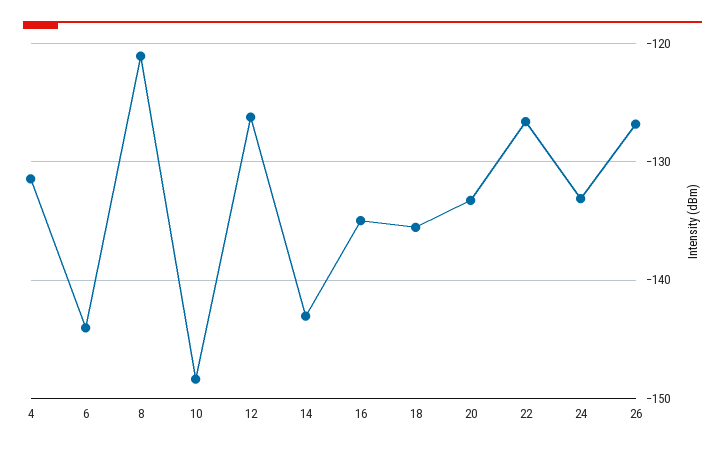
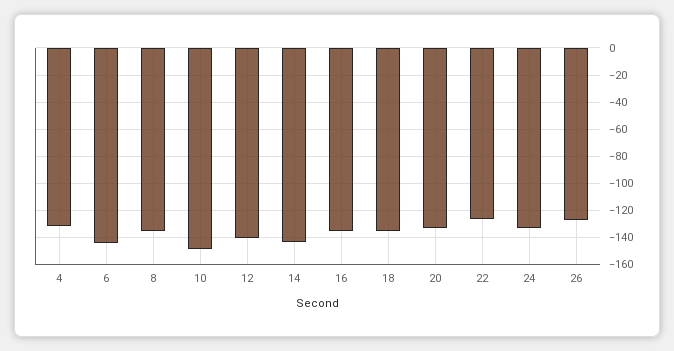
8: -121 -> -135
12: -126 -> -140

